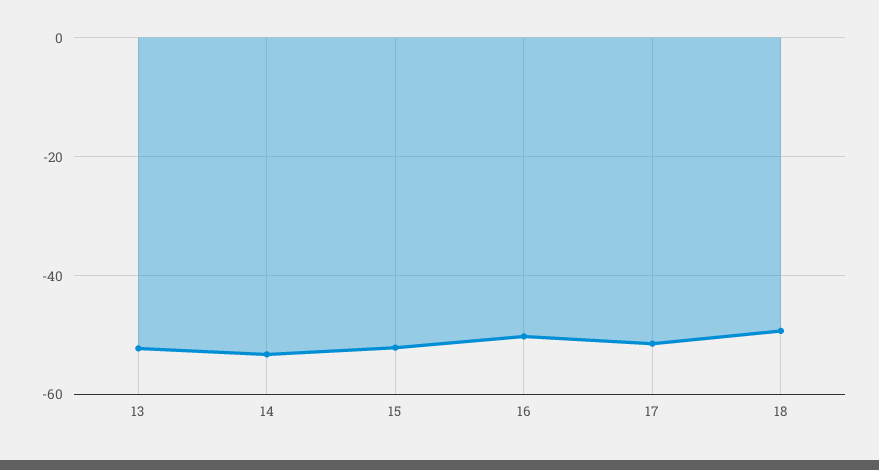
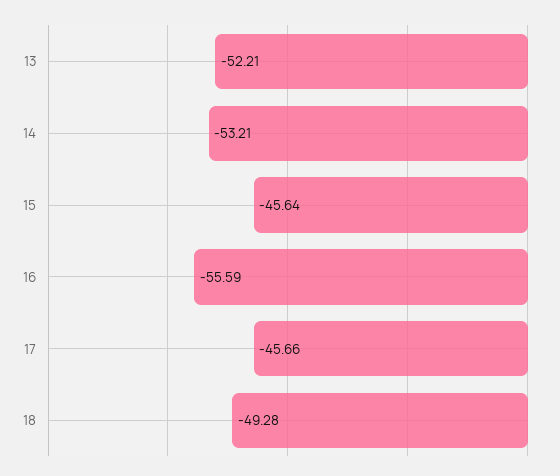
15: -52 -> -45.64
16: -50 -> -55.59
17: -52 -> -45.66

